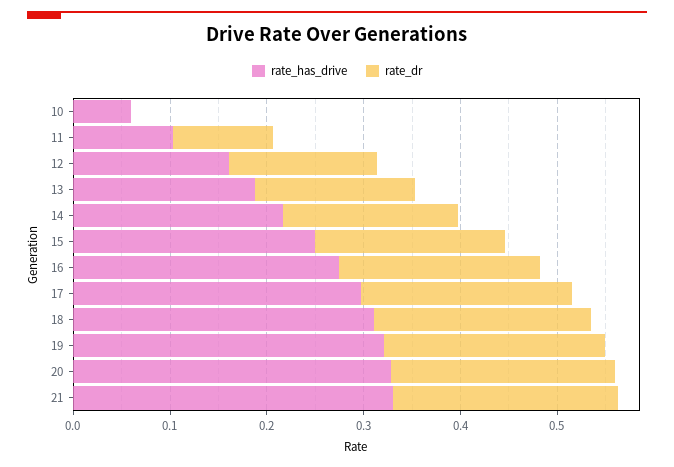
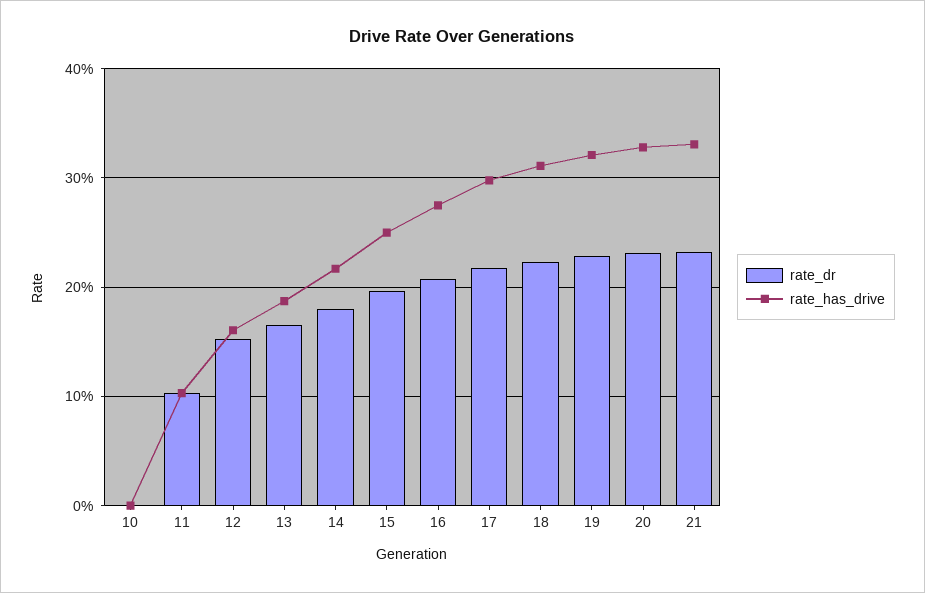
rate_has_drive, 10: 0.06 -> 0

